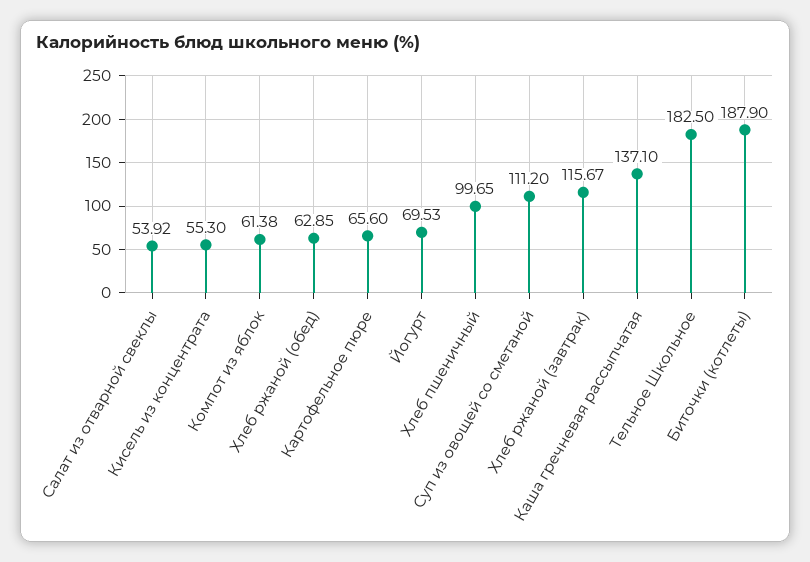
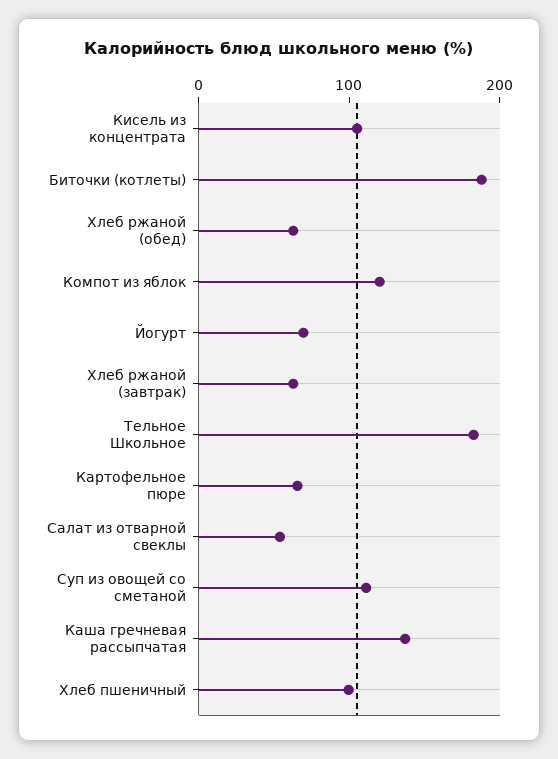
Кисель из концентрата: 55.3 -> 100
Компот из яблок: 61.38 -> 120
Хлеб ржаной (завтрак): 115.67 -> 60

